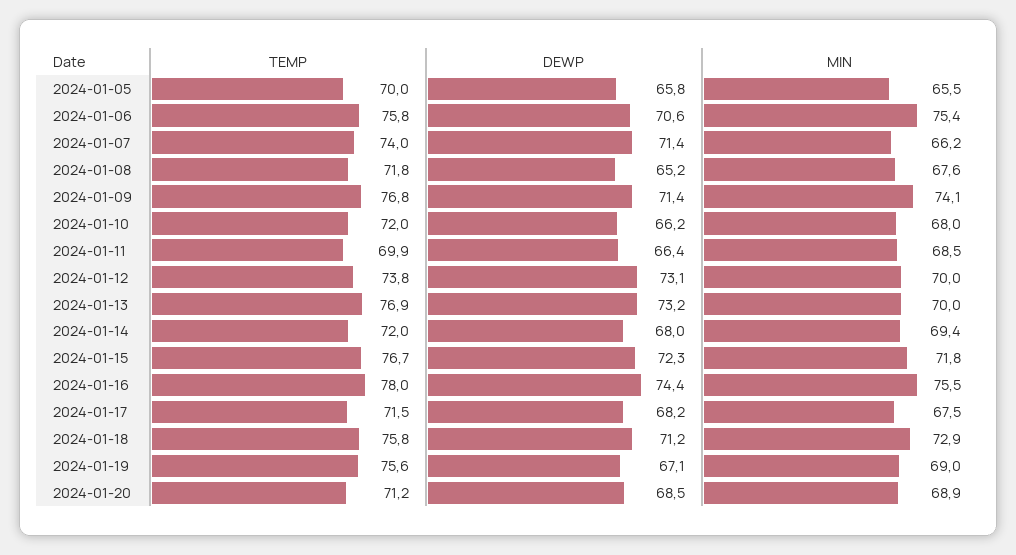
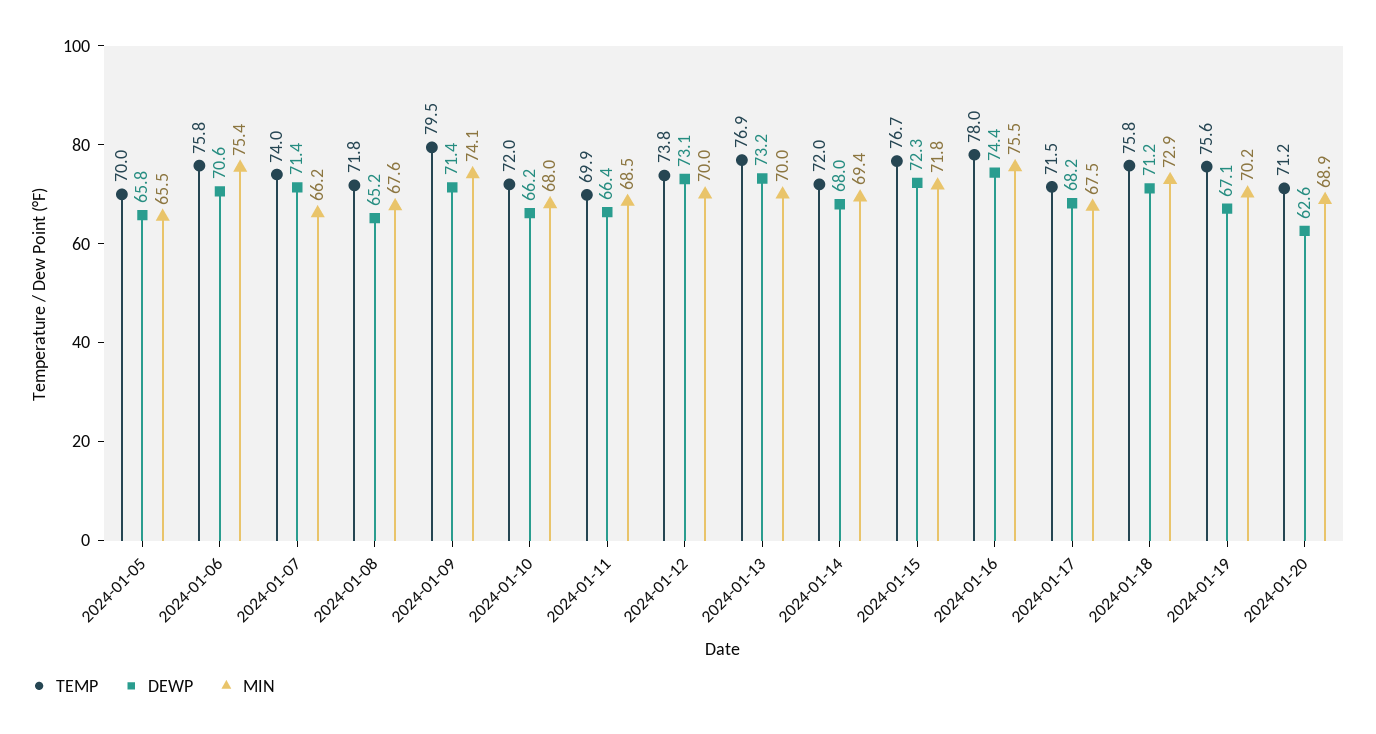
TEMP, 2024-01-09: 76.8 -> 79.5
MIN, 2024-01-19: 69 -> 70.2
DEWP, 2024-01-20: 68.5 -> 62.6

